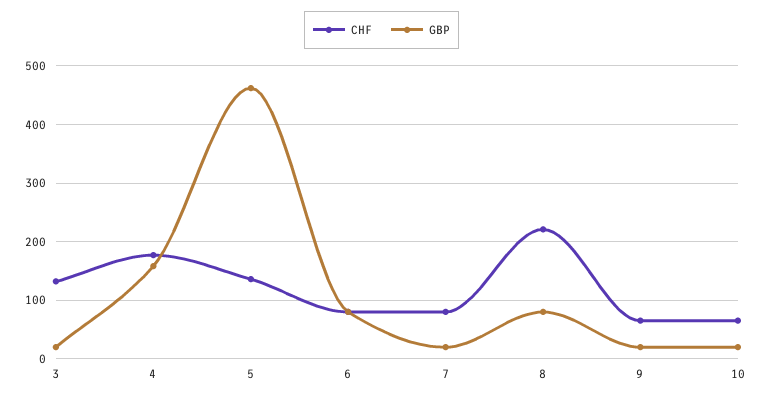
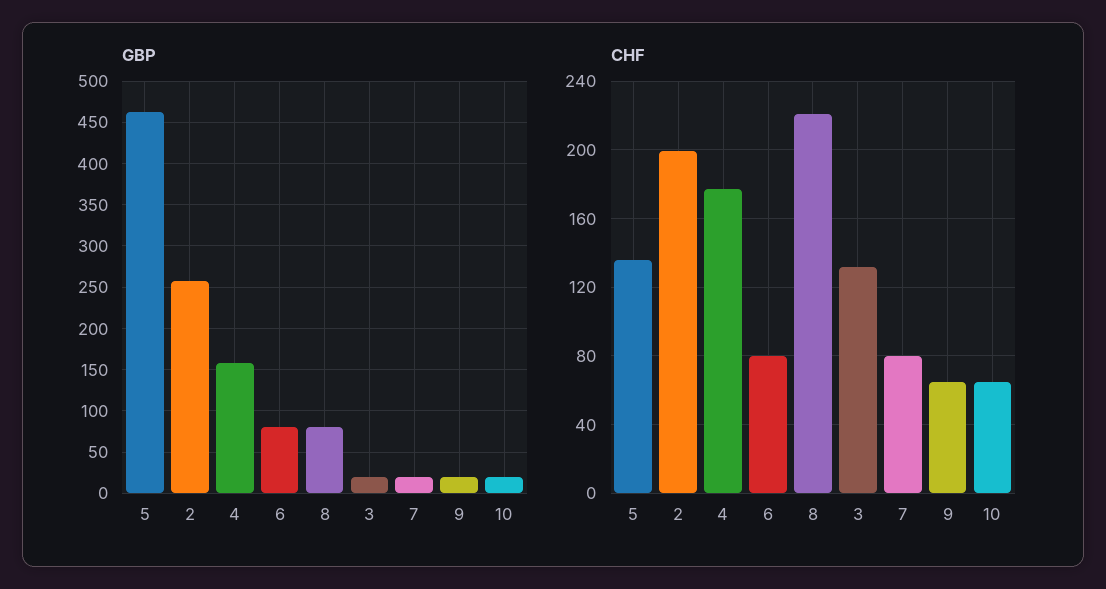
GBP, 2: none -> 260
CHF, 2: none -> 200

